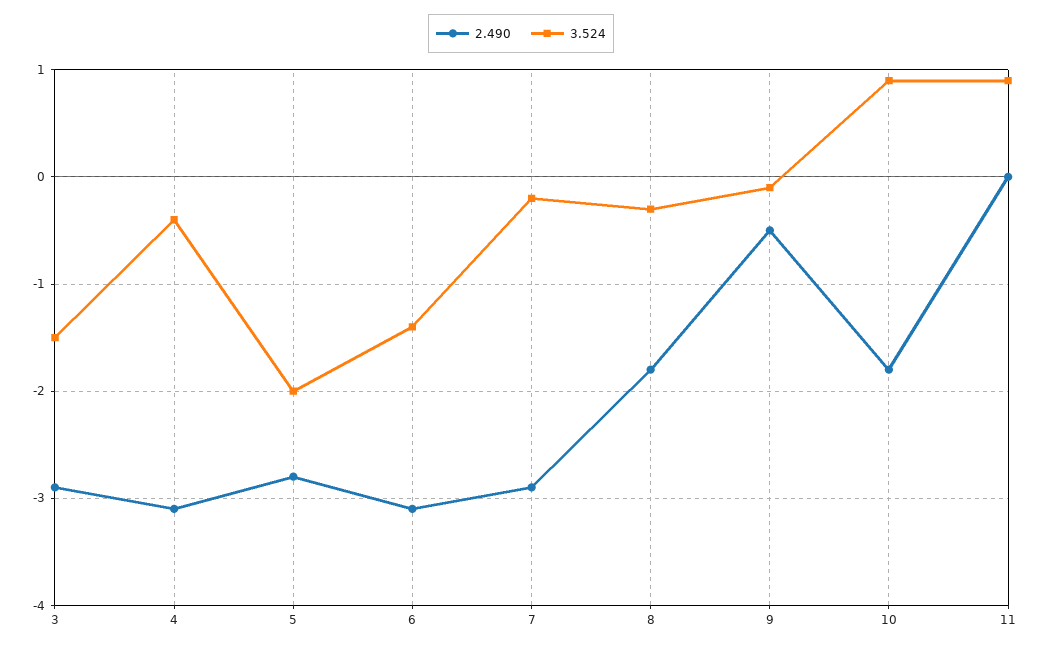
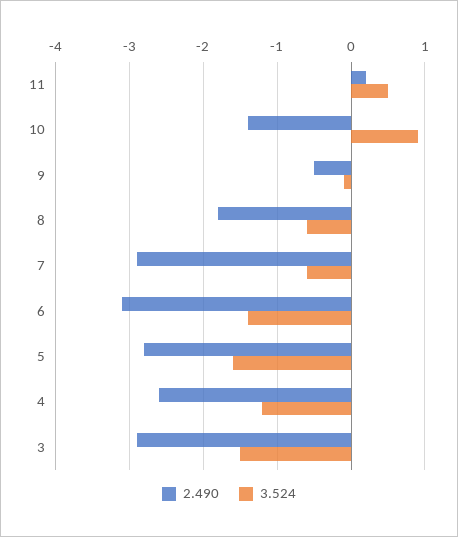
2.490, 4: -3.1 -> -2.6
3.524, 4: -0.4 -> -1.2
3.524, 5: -2 -> -1.6
3.524, 7: -0.2 -> -0.6
3.524, 8: -0.3 -> -0.6
2.490, 10: -1.8 -> -1.4
2.490, 11: 0 -> 0.2
3.524, 11: 0.9 -> 0.5

